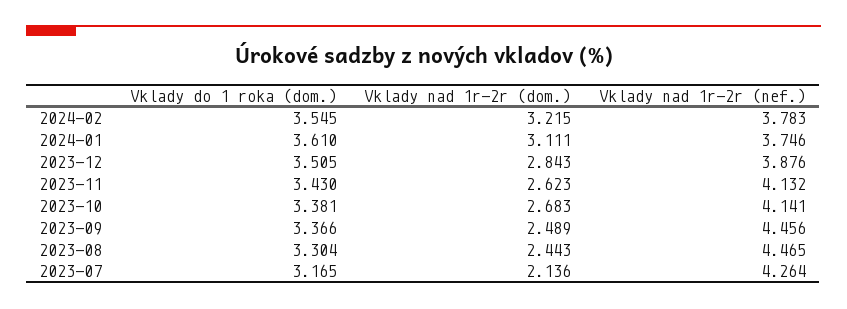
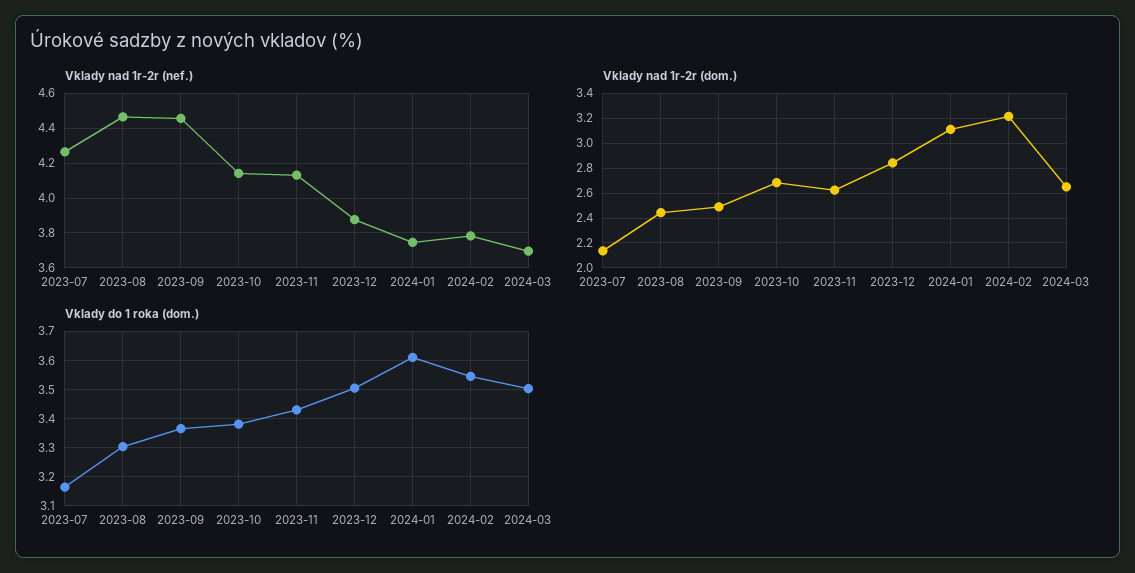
Vklady nad 1r-2r (nef.), 2024-03: none -> 3.7
Vklady nad 1r-2r (dom.), 2024-03: none -> 2.65
Vklady do 1 roka (dom.), 2024-03: none -> 3.5

